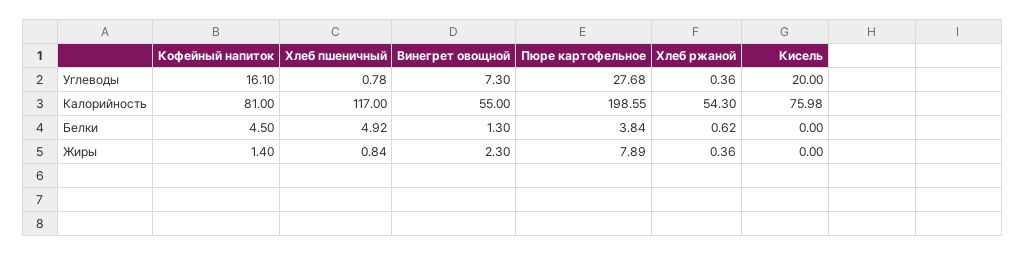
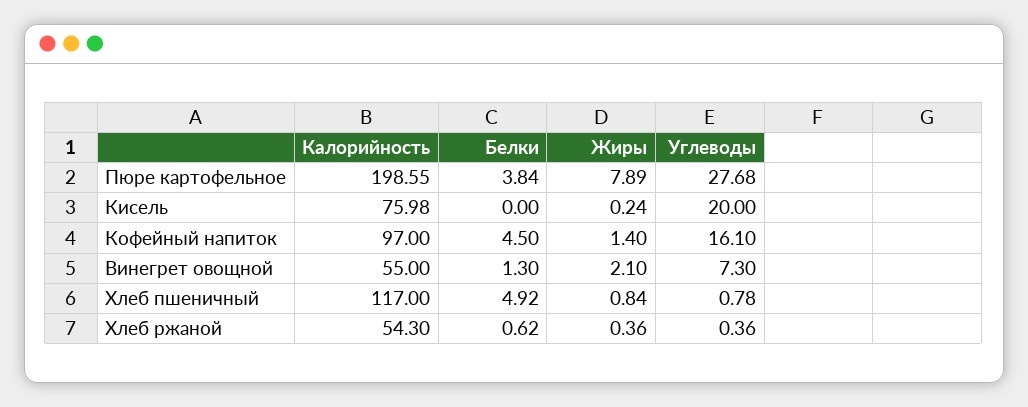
Кофейный напиток, Калорийность: 81 -> 97
Винегрет овощной, Жиры: 2.3 -> 2.1
Кисель, Жиры: 0 -> 0.24

